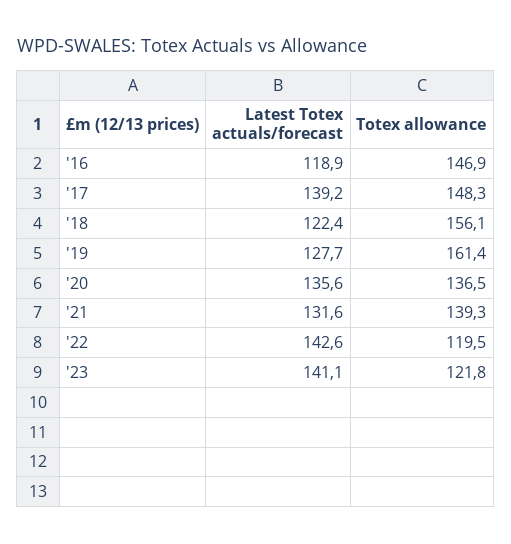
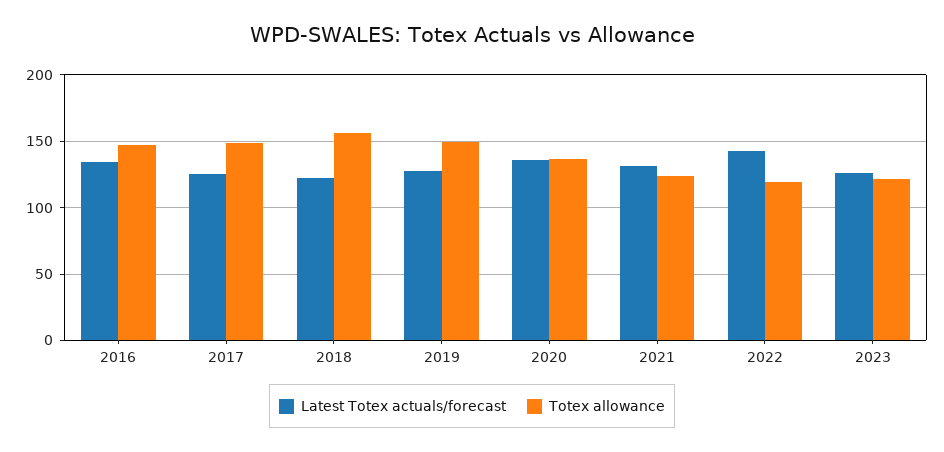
Latest Totex actuals/forecast, '16: 118.9 -> 135
Latest Totex actuals/forecast, '17: 139.2 -> 125
Totex allowance, '19: 161.4 -> 150
Totex allowance, '21: 139.3 -> 125
Latest Totex actuals/forecast, '23: 141.1 -> 125

